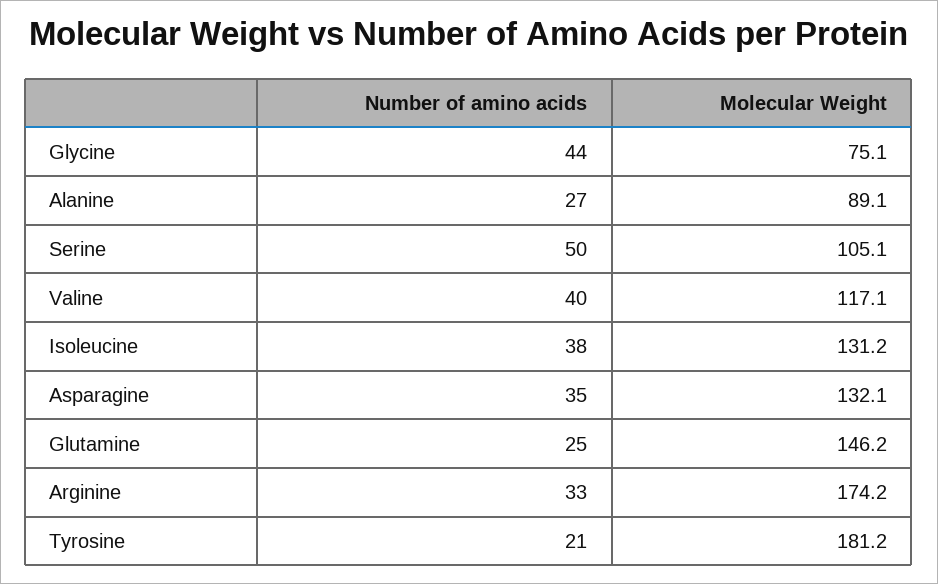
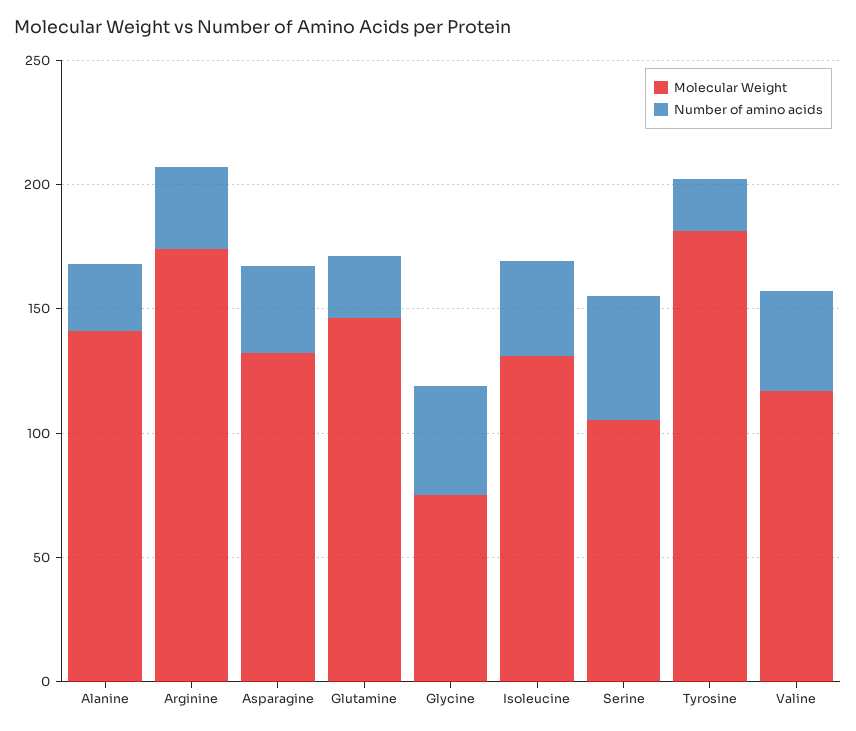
Molecular Weight, Alanine: 89.1 -> 140

